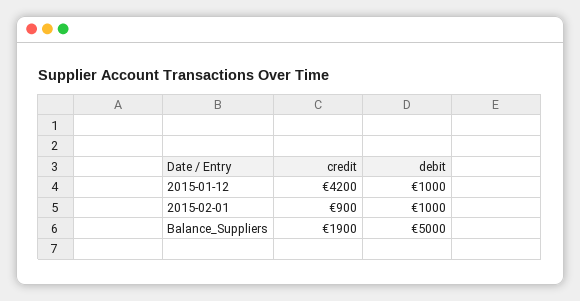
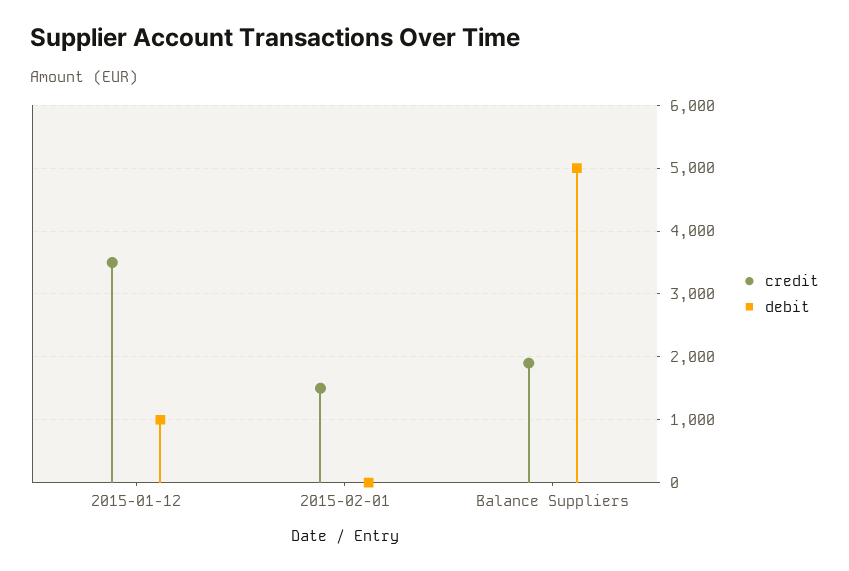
credit, 2015-01-12: 4200 -> 3500
credit, 2015-02-01: 900 -> 1500
debit, 2015-02-01: 1000 -> 0

